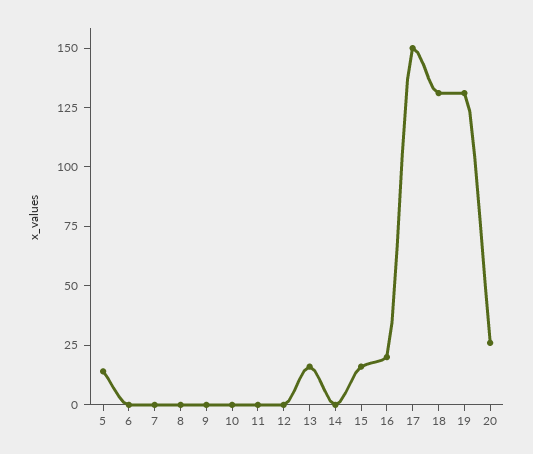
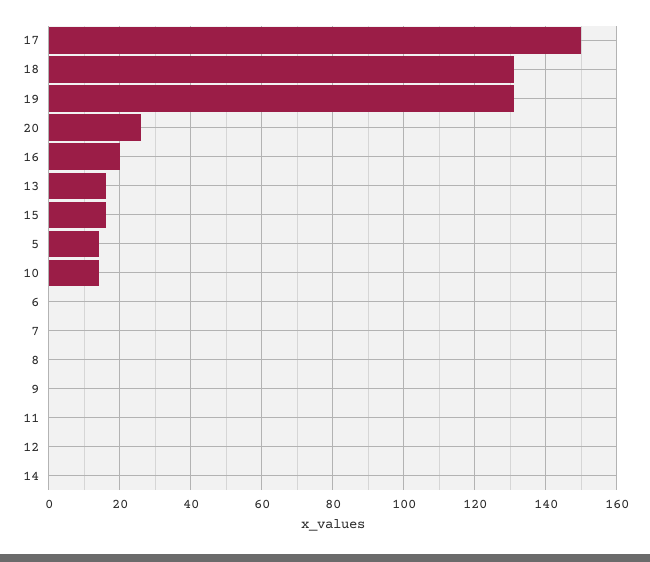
10: 0 -> 15

